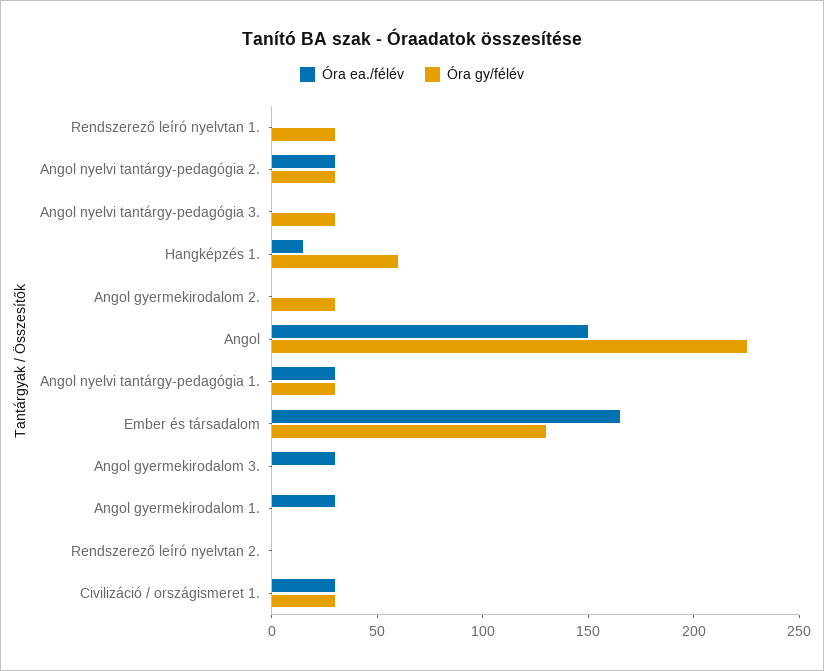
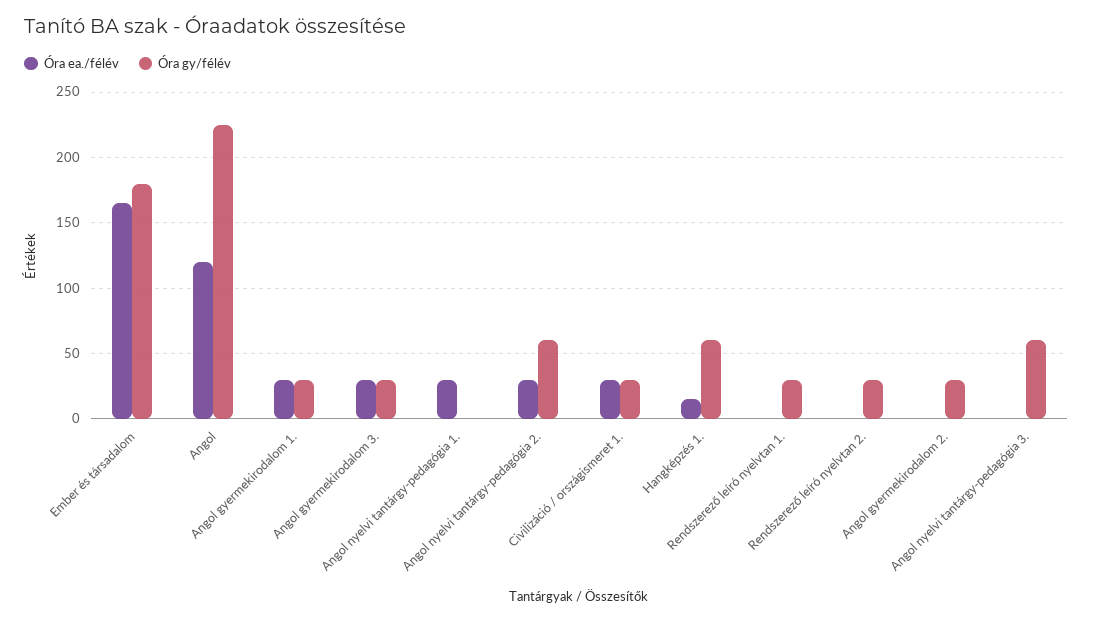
Óra gy/félév, Angol nyelvi tantárgy-pedagógia 2.: 30 -> 60
Óra gy/félév, Angol nyelvi tantárgy-pedagógia 3.: 30 -> 60
Óra ea./félév, Angol: 150 -> 120
Óra gy/félév, Angol nyelvi tantárgy-pedagógia 1.: 30 -> 0
Óra gy/félév, Ember és társadalom: 130 -> 180
Óra gy/félév, Angol gyermekirodalom 3.: 0 -> 30
Óra gy/félév, Angol gyermekirodalom 1.: 0 -> 30
Óra gy/félév, Rendszerező leíró nyelvtan 2.: 0 -> 30

